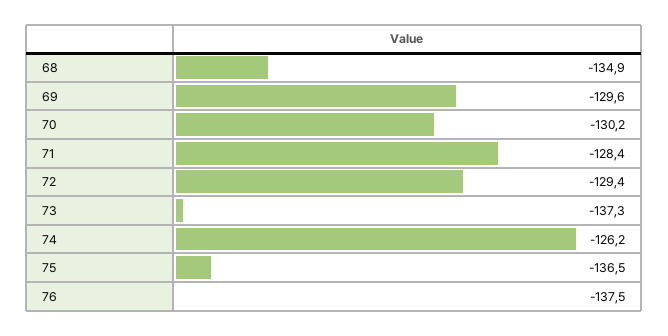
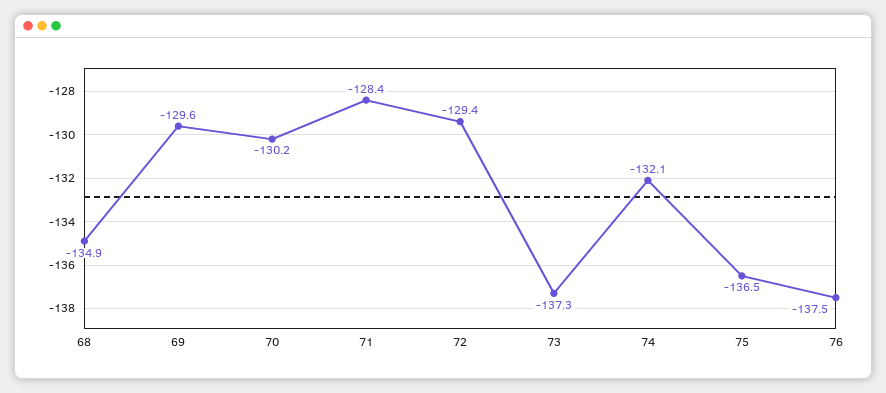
74: -126.2 -> -132.1

